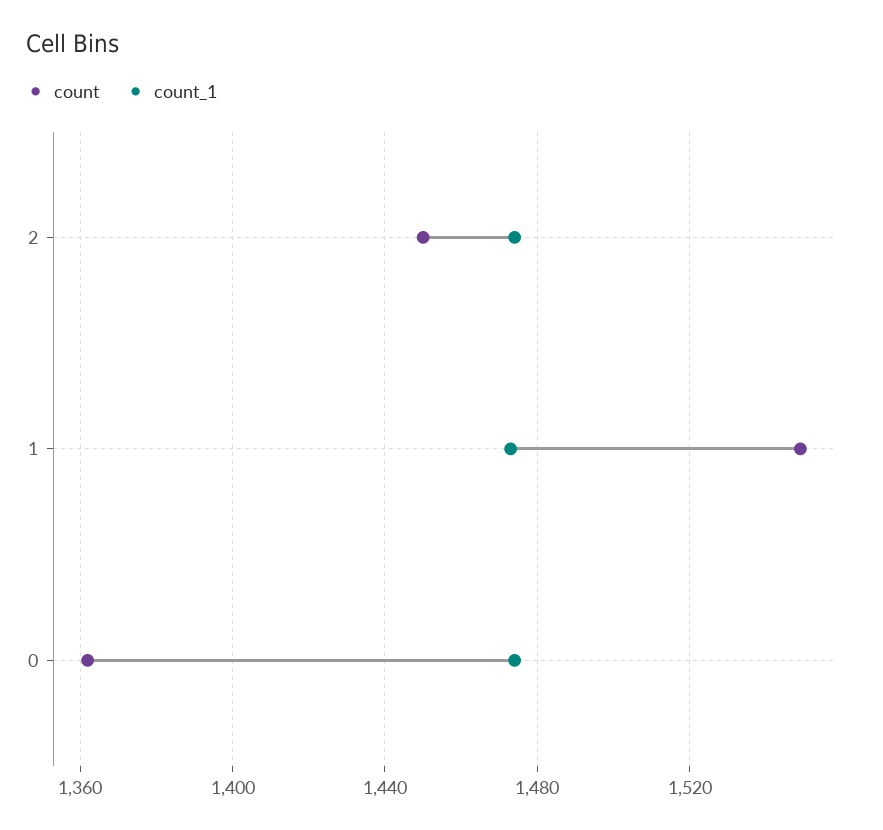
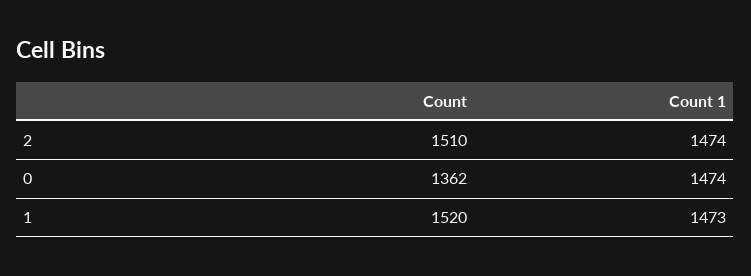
count, 2: 1450 -> 1510
count, 1: 1550 -> 1520

